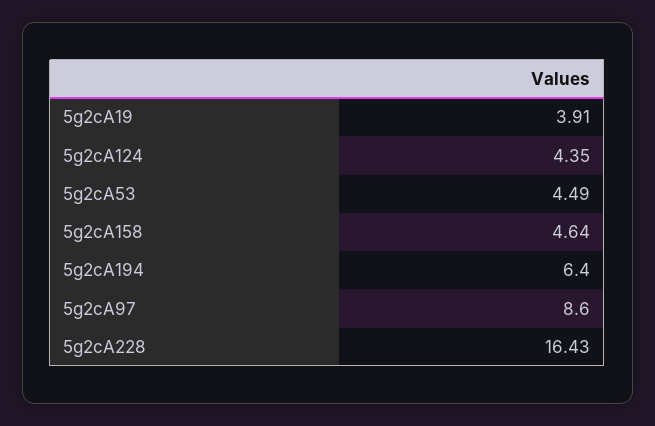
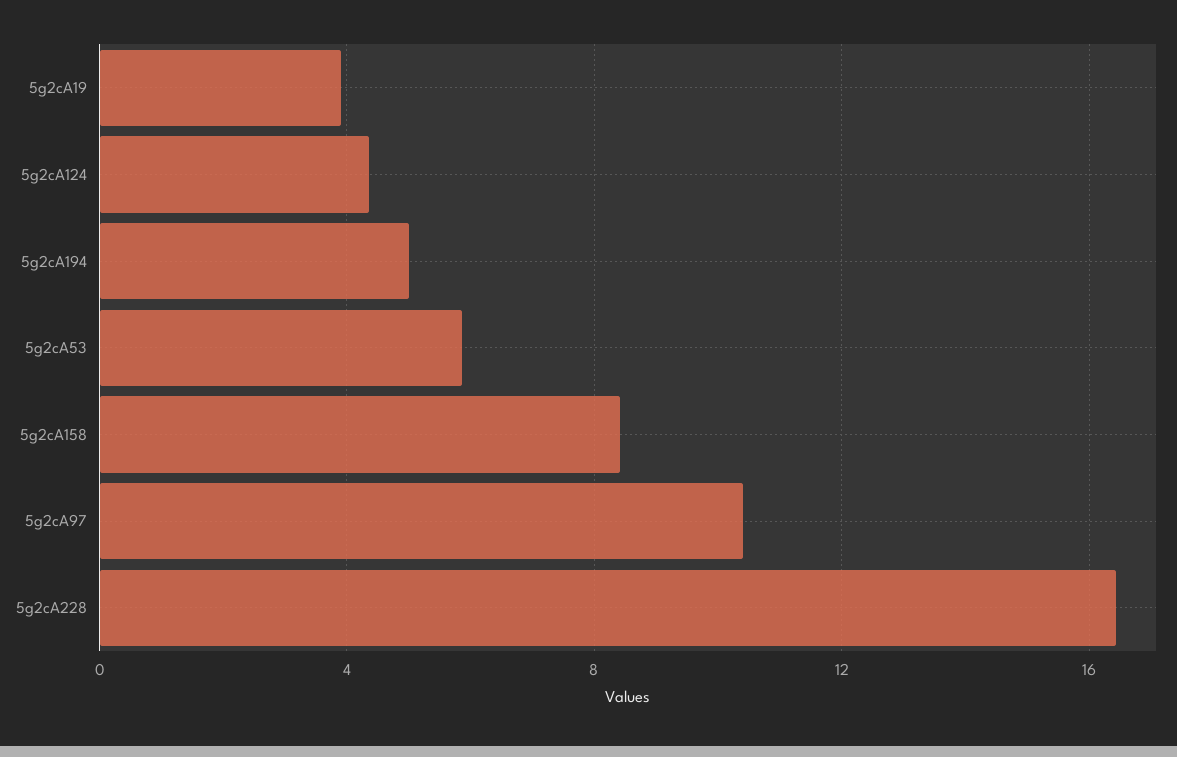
5g2cA53: 4.49 -> 6
5g2cA158: 4.64 -> 8.5
5g2cA194: 6.4 -> 5
5g2cA97: 8.6 -> 10.5

